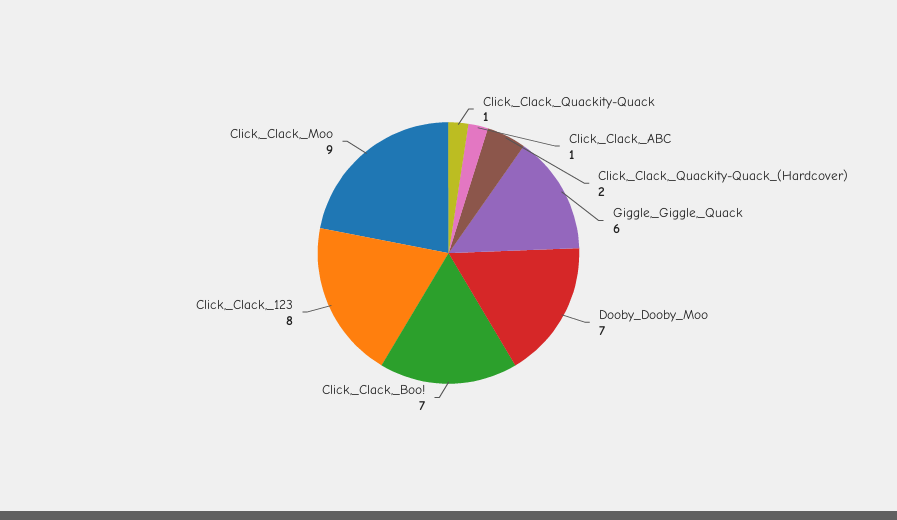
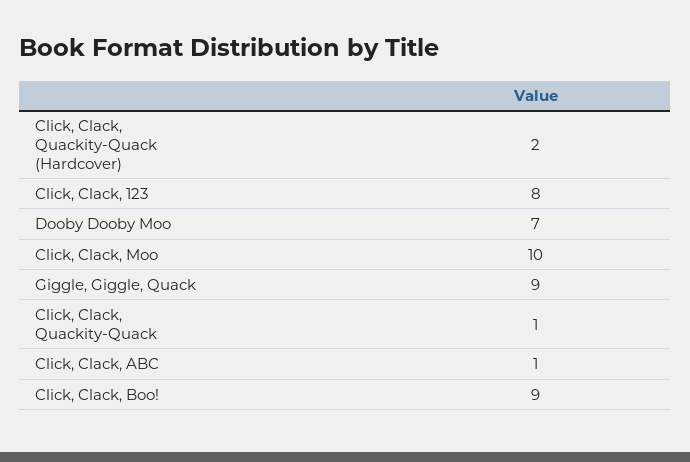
Giggle,_Giggle,_Quack: 6 -> 9
Click,_Clack,_Boo!: 7 -> 9
Click,_Clack,_Moo: 9 -> 10

